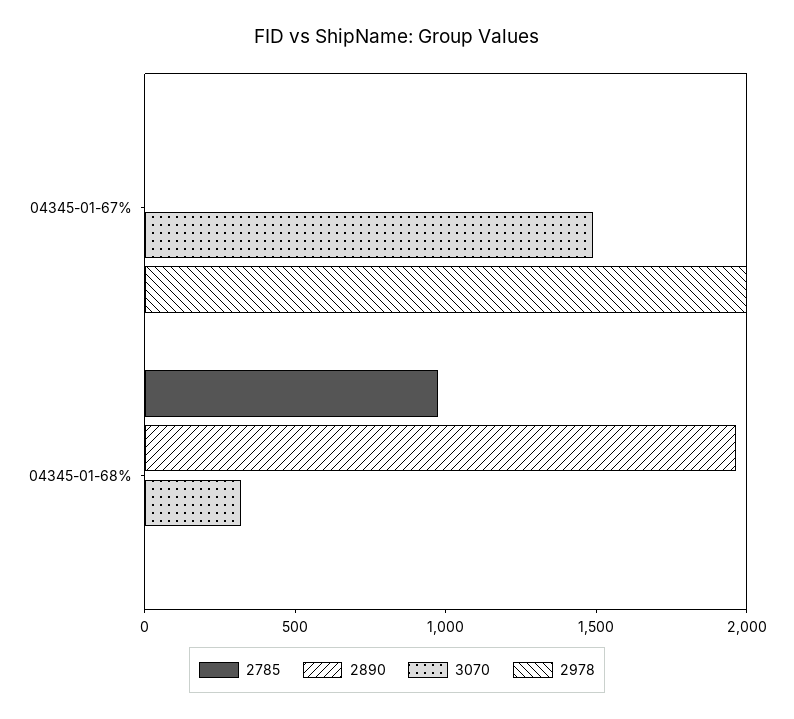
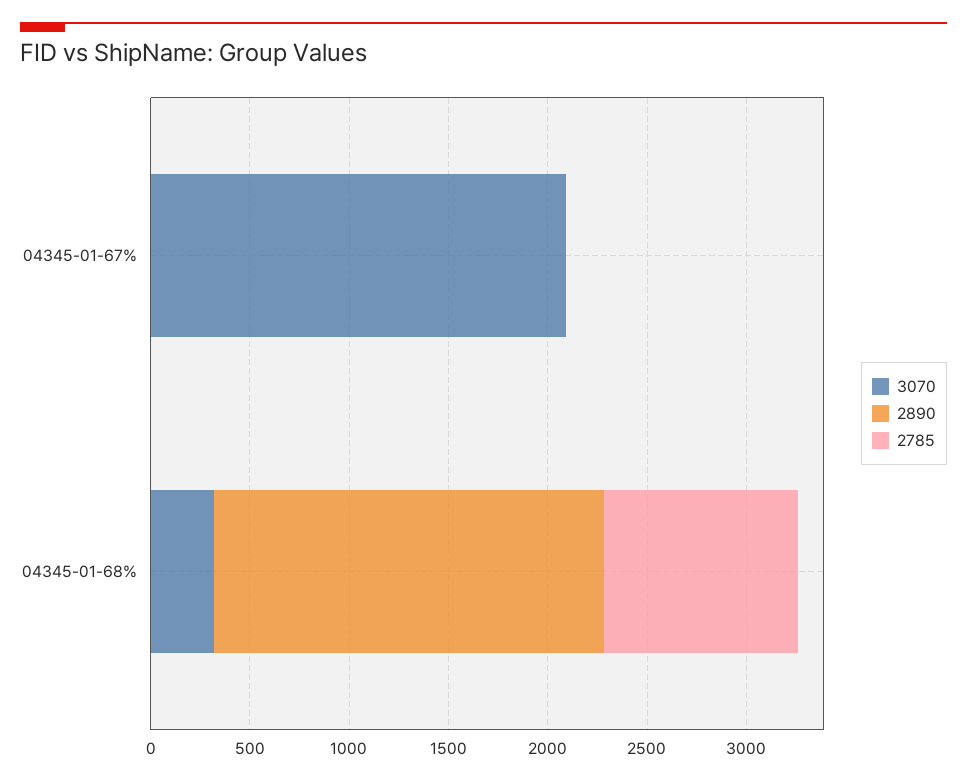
3070, 04345-01-67%: 1500 -> 2100
2978, 04345-01-67%: 2000 -> none
2978, 04345-01-68%: 0 -> none

